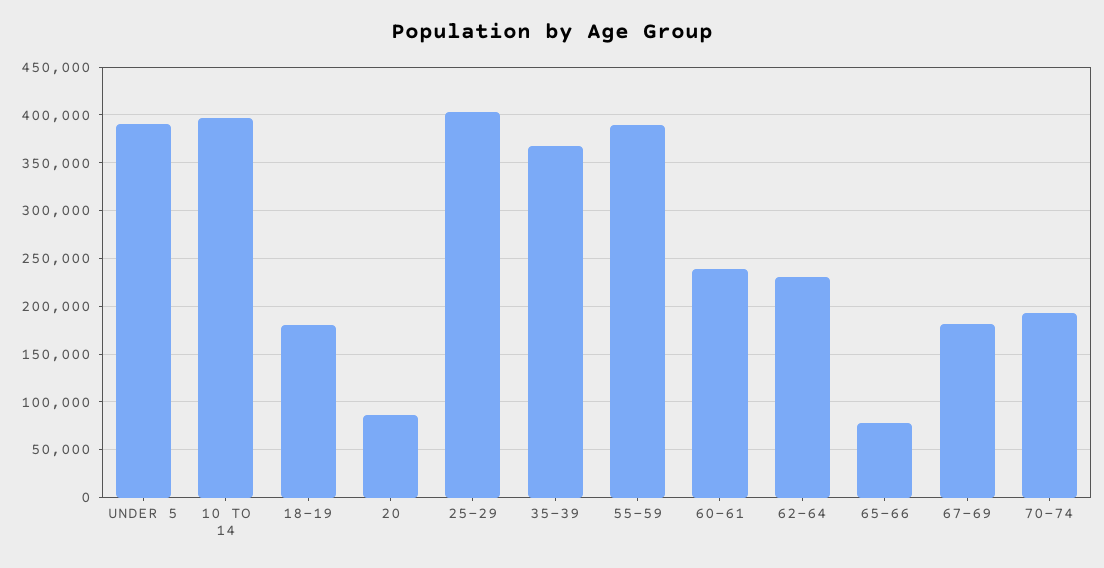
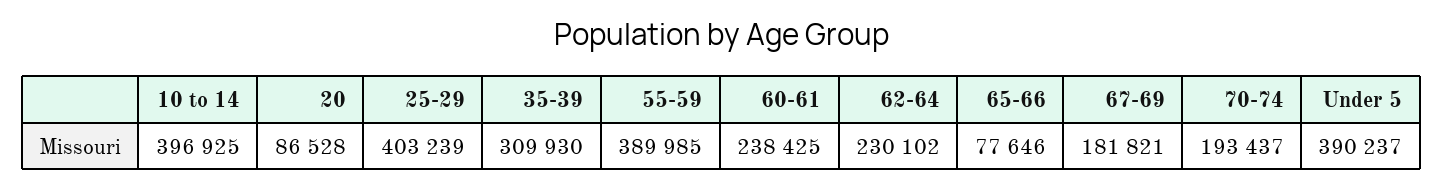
18-19: 180000 -> none
35-39: 370000 -> 309930

